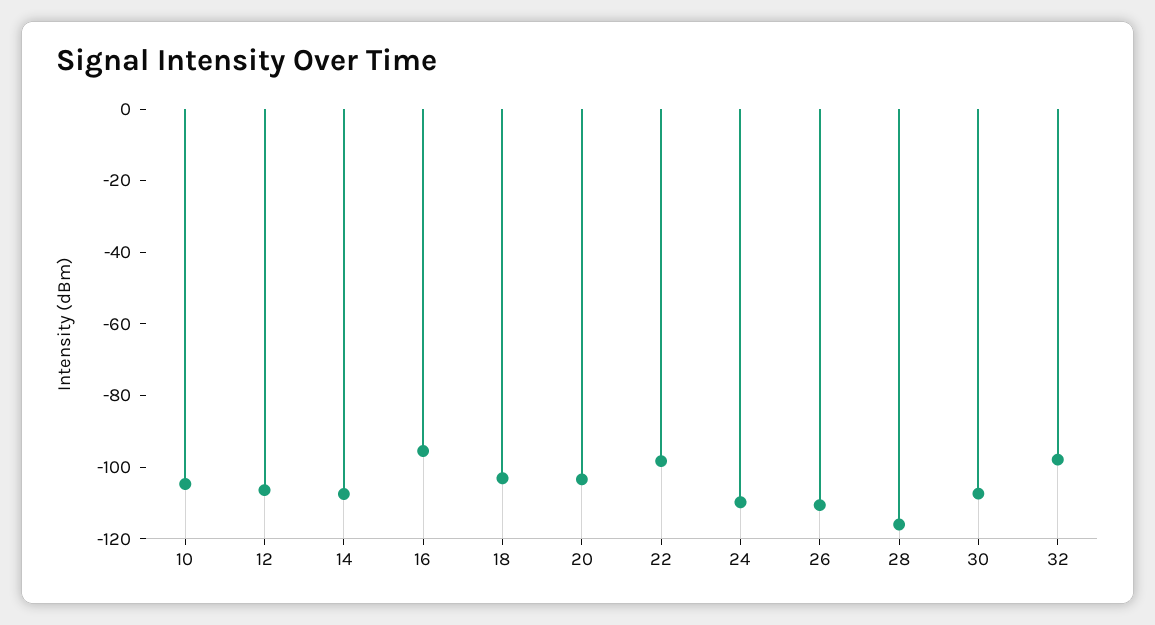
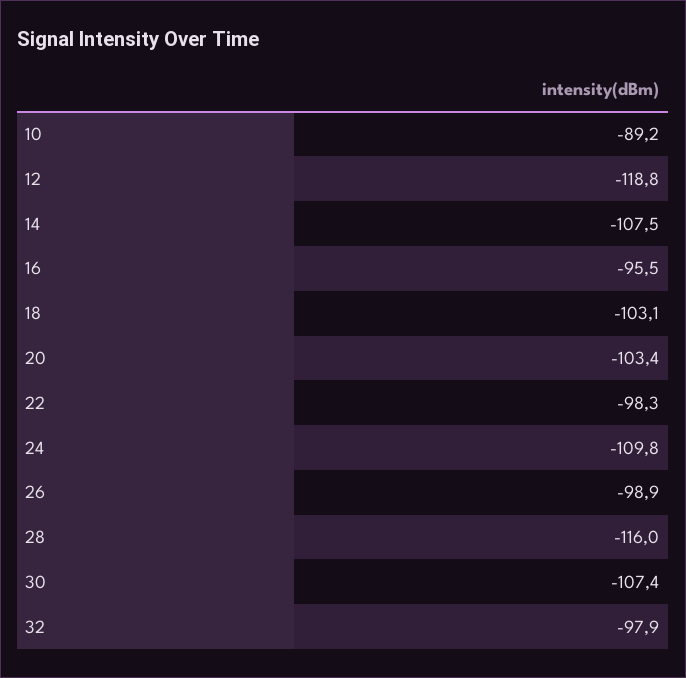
10: -105 -> -89.2
12: -105 -> -118.8
26: -110 -> -98.9

